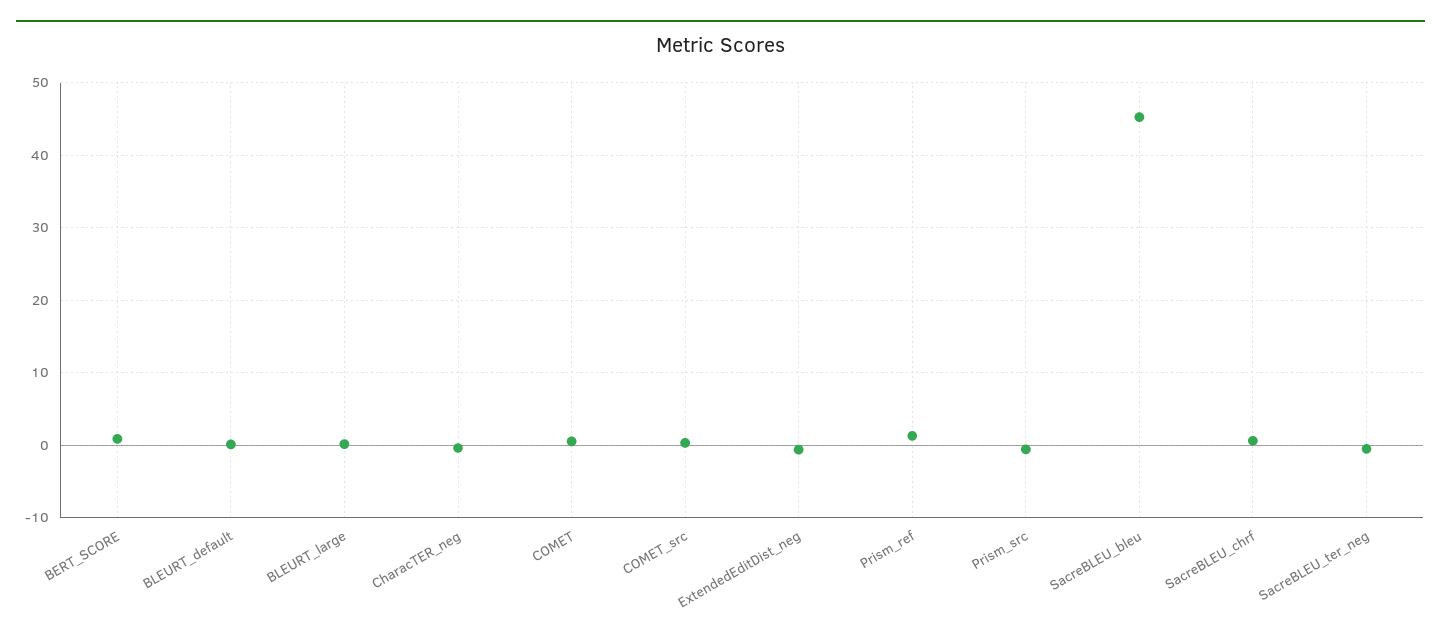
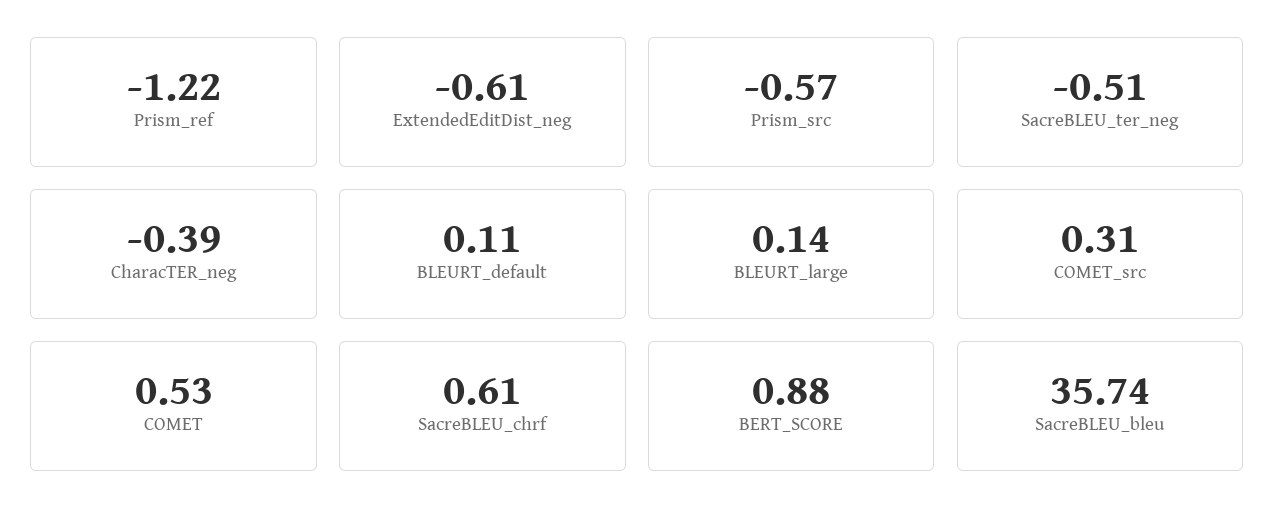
Prism_ref: 1 -> -1.22
SacreBLEU_bleu: 45 -> 35.74

